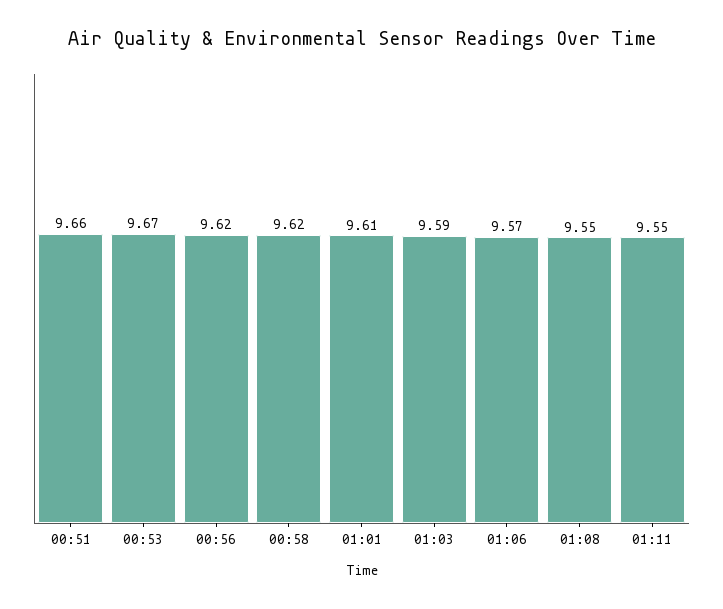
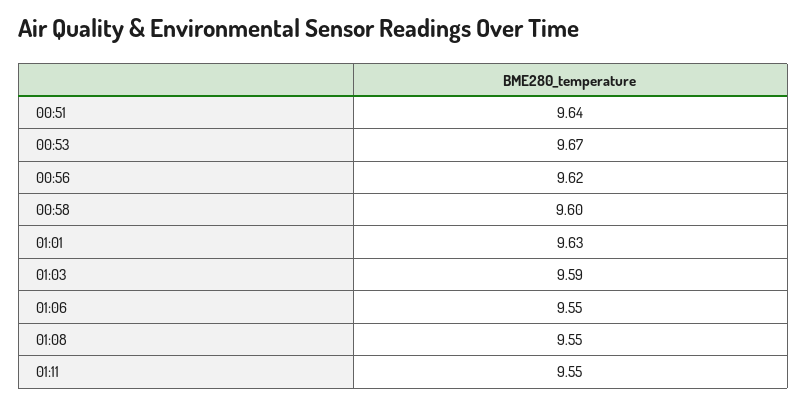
00:51: 9.66 -> 9.64
00:58: 9.62 -> 9.6
01:01: 9.61 -> 9.63
01:06: 9.57 -> 9.55

